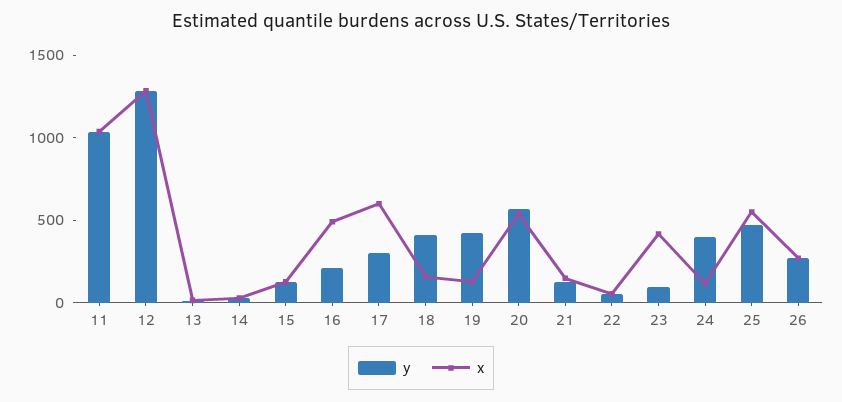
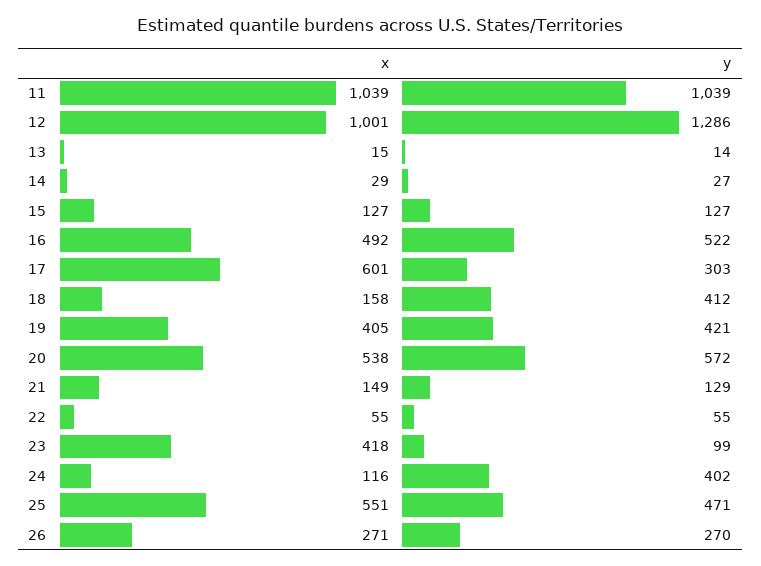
x, 12: 1300 -> 1001
y, 16: 200 -> 522
x, 19: 100 -> 405

